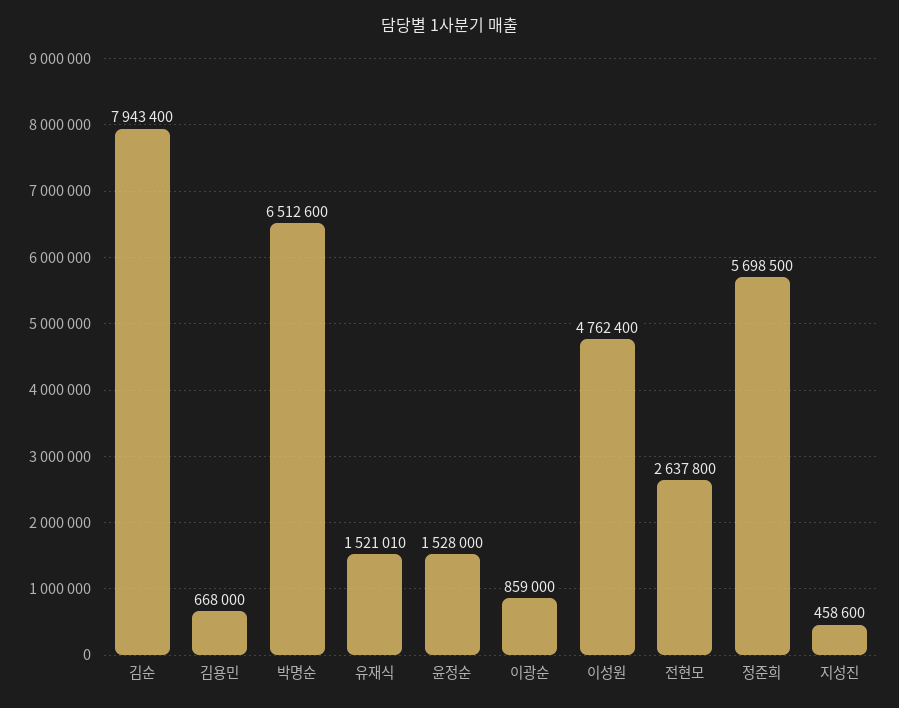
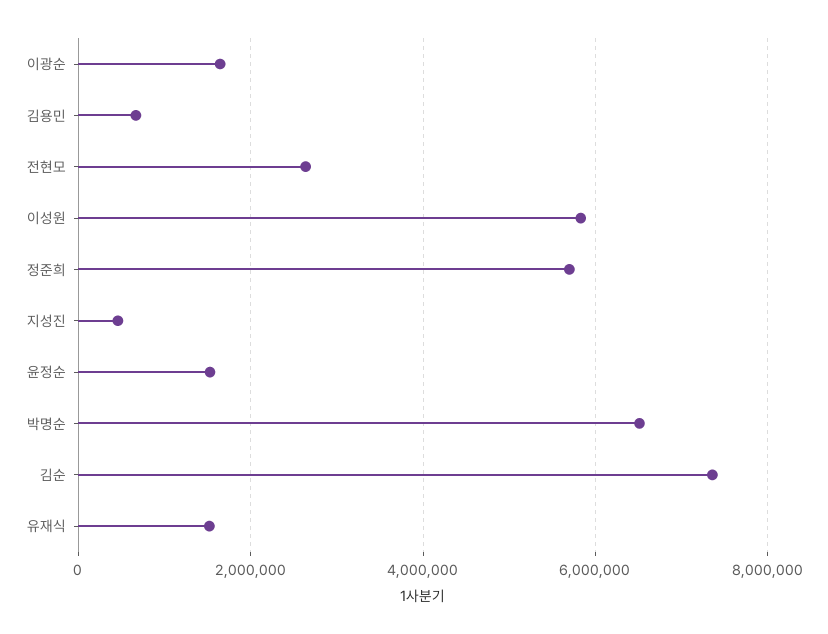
김순: 7943400 -> 7400000
이광순: 859000 -> 1600000
이성원: 4762400 -> 5800000

